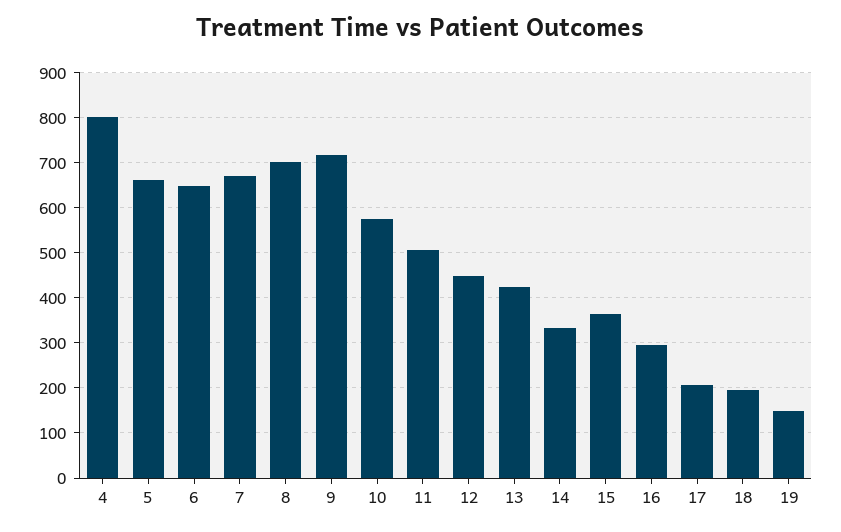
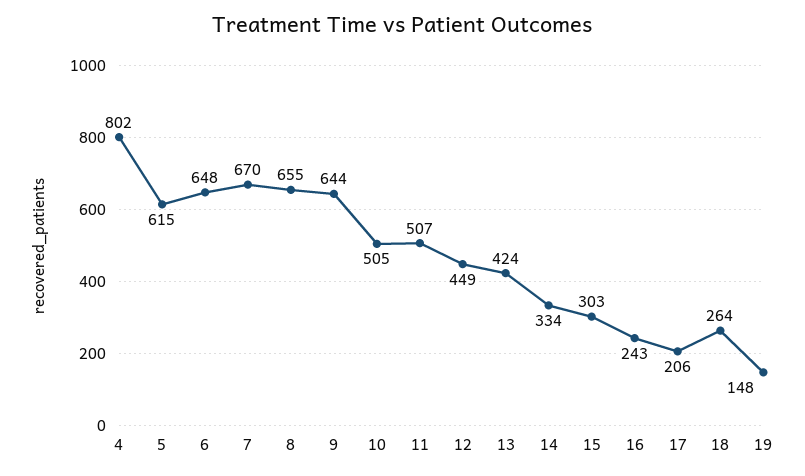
5: 660 -> 615
8: 700 -> 655
9: 720 -> 644
10: 580 -> 505
15: 360 -> 303
16: 300 -> 243
18: 200 -> 264

